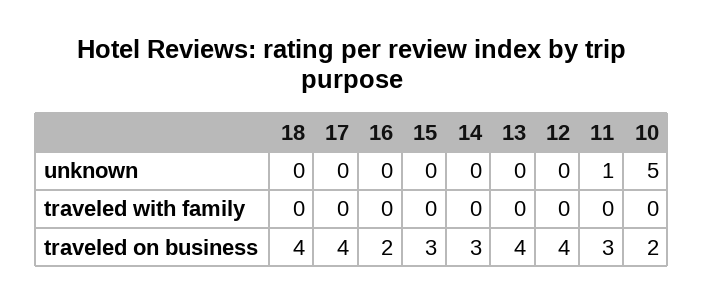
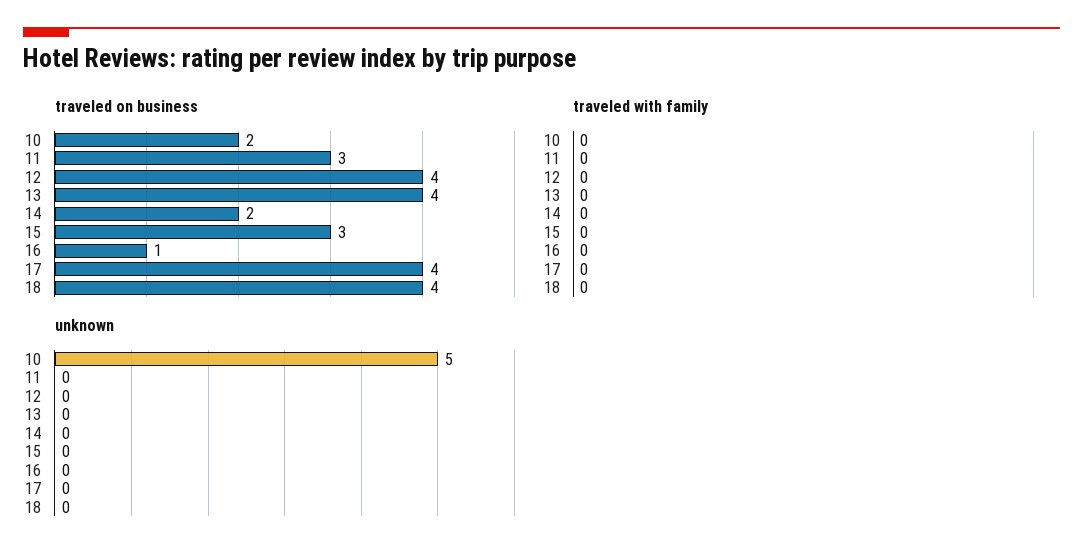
unknown, 11: 1 -> 0
traveled on business, 16: 2 -> 1
traveled on business, 14: 3 -> 2

